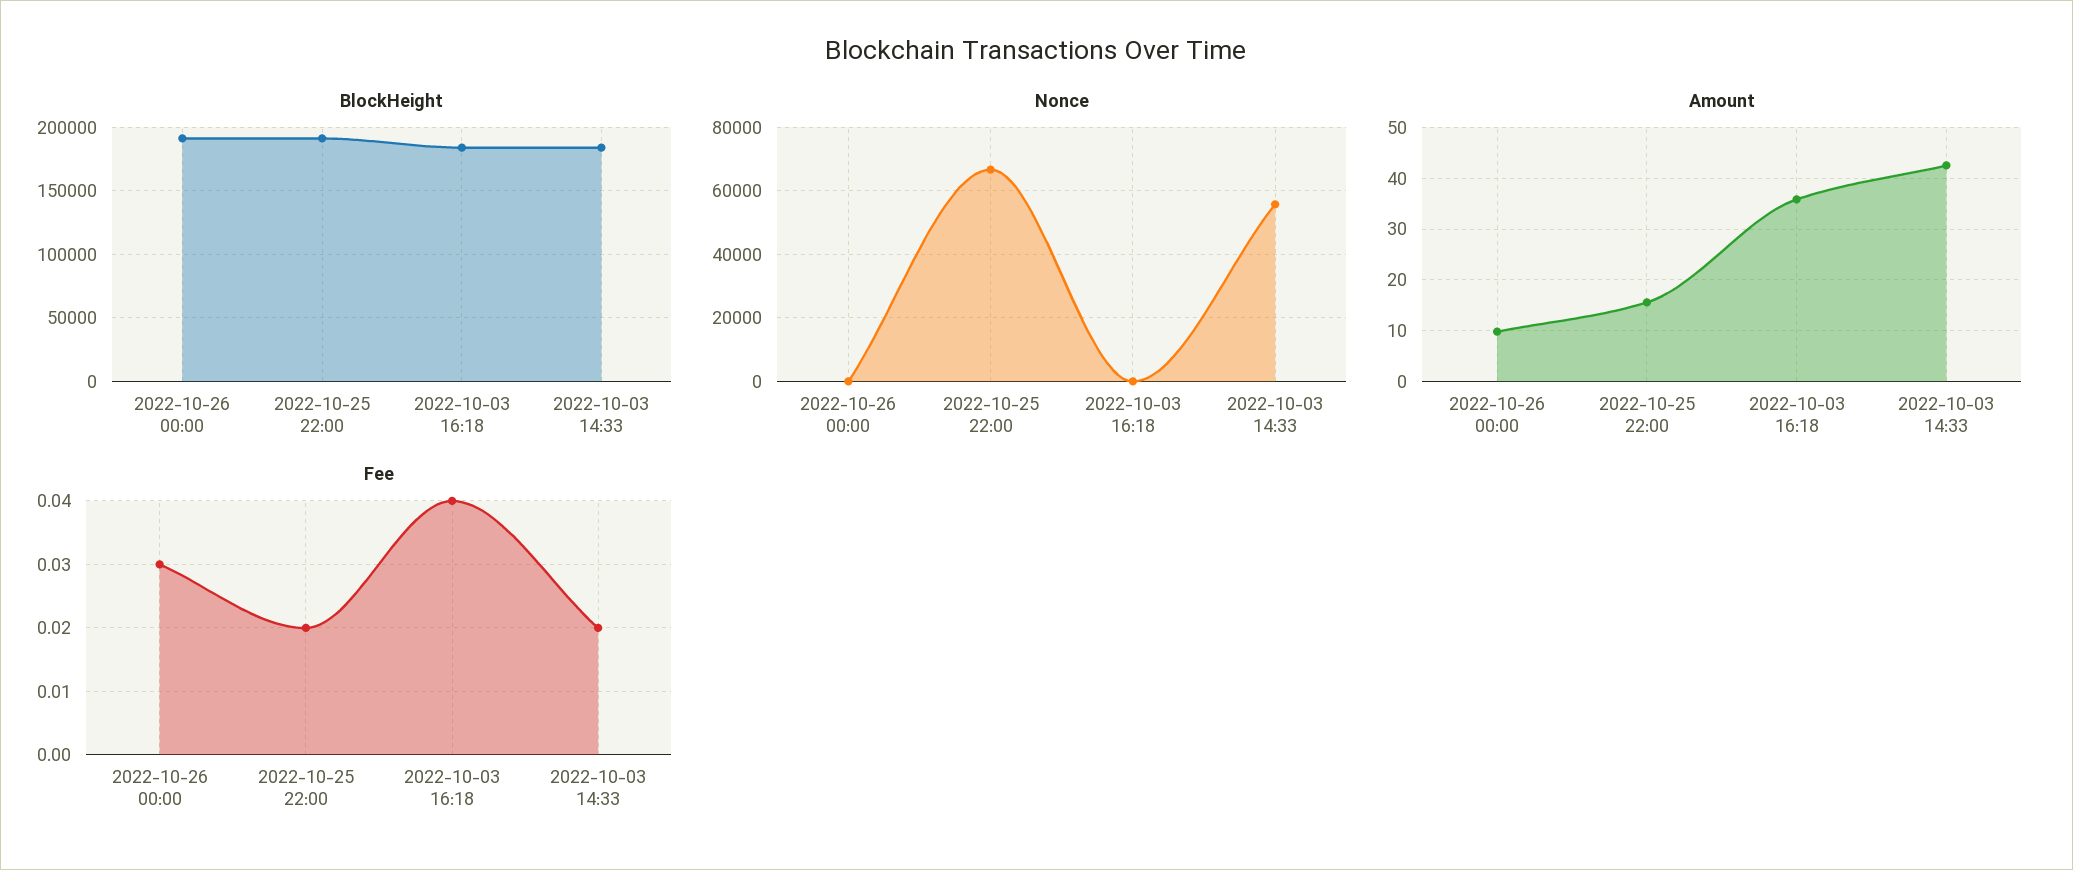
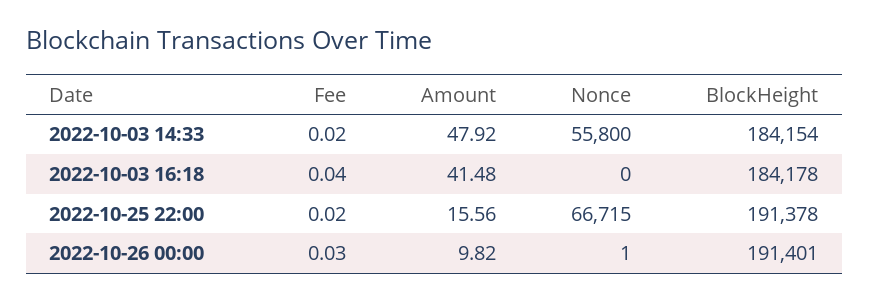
Amount, 2022-10-03 16:18: 36 -> 41.48
Amount, 2022-10-03 14:33: 42 -> 47.92

